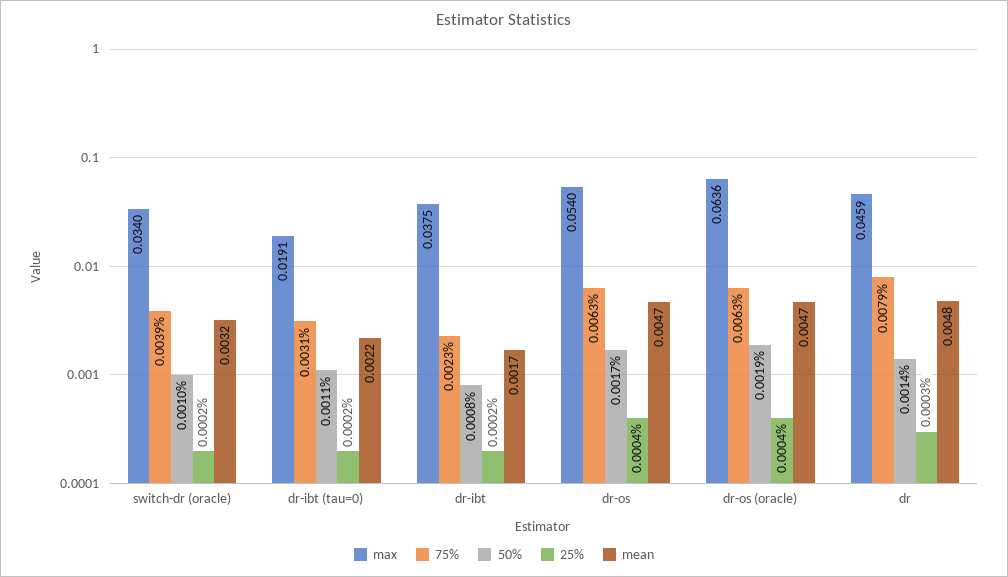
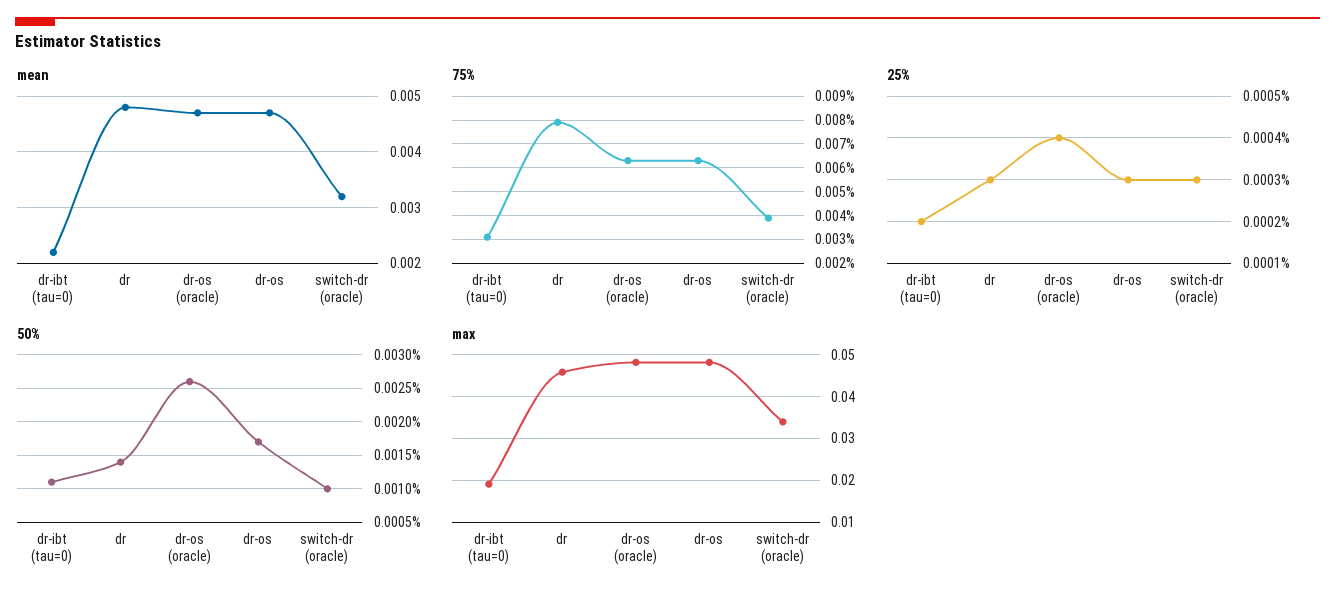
25%, switch-dr (oracle): 0.0002 -> 0.0003
max, dr-ibt: 0.0375 -> none
75%, dr-ibt: 0.0023 -> none
50%, dr-ibt: 0.0008 -> none
25%, dr-ibt: 0.0002 -> none
mean, dr-ibt: 0.0017 -> none
max, dr-os: 0.054 -> 0.048
25%, dr-os: 0.0004 -> 0.0003
max, dr-os (oracle): 0.0636 -> 0.048
50%, dr-os (oracle): 0.0019 -> 0.0026

